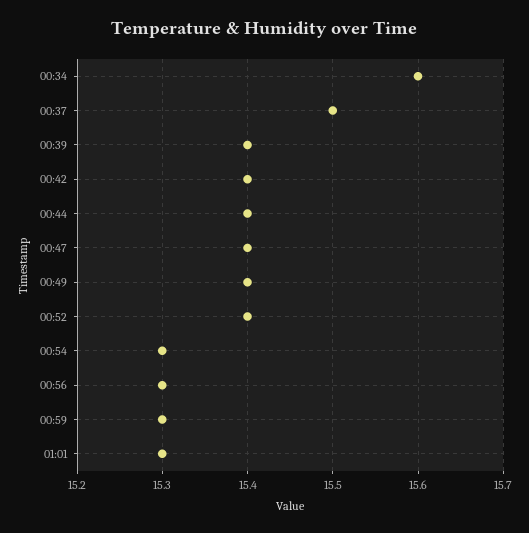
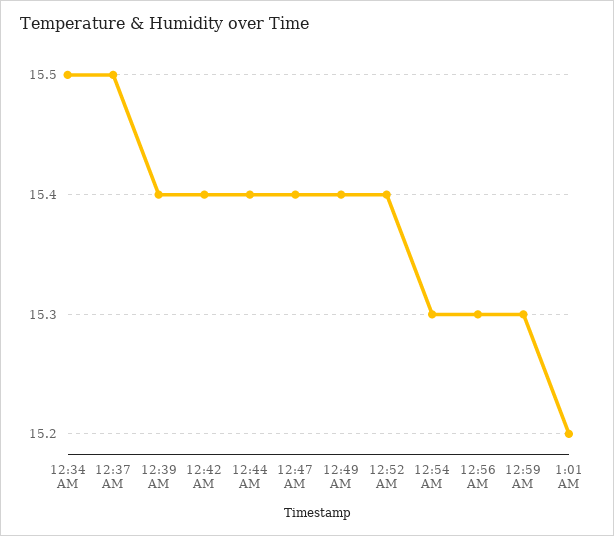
00:34: 15.6 -> 15.5
01:01: 15.3 -> 15.2

